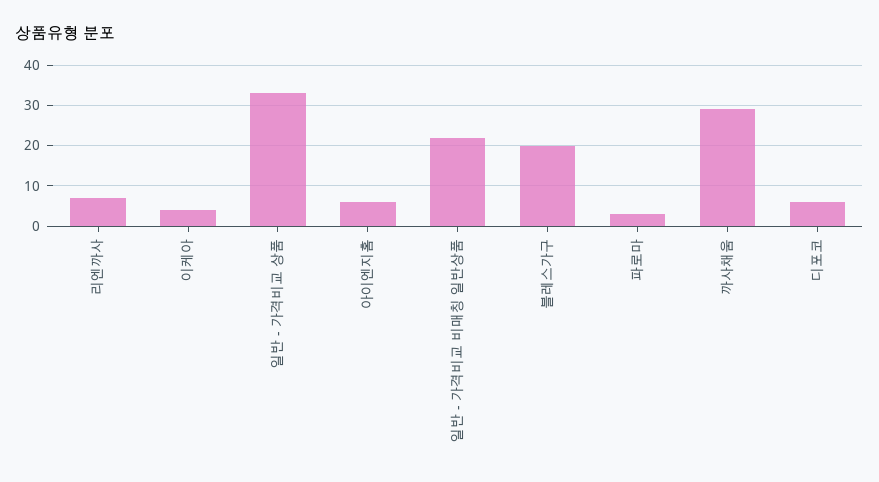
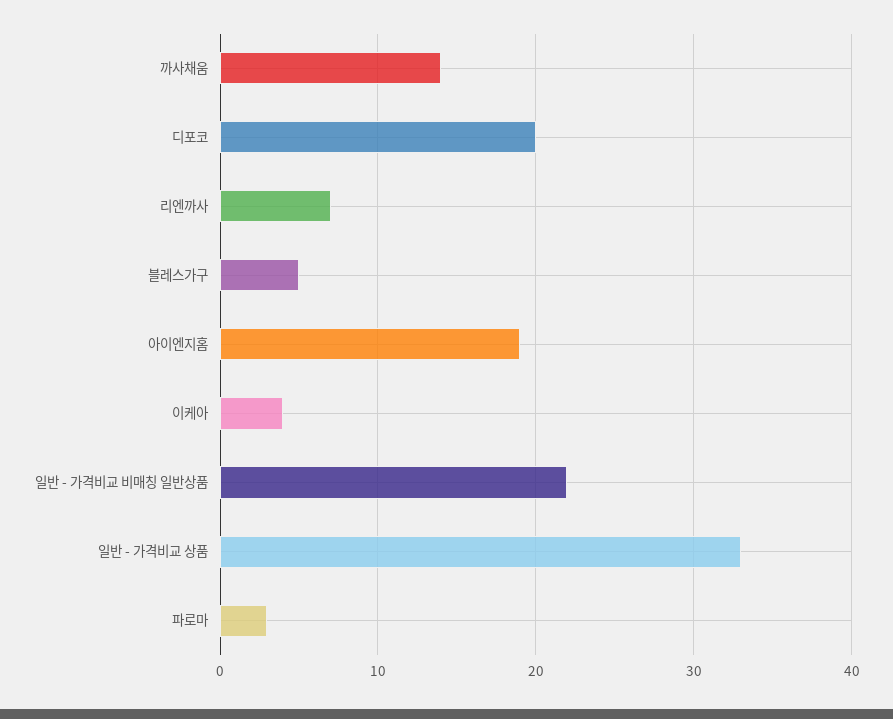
아이엔지홈: 5 -> 19
블레스가구: 20 -> 5
까사채움: 30 -> 14
디포코: 5 -> 20

